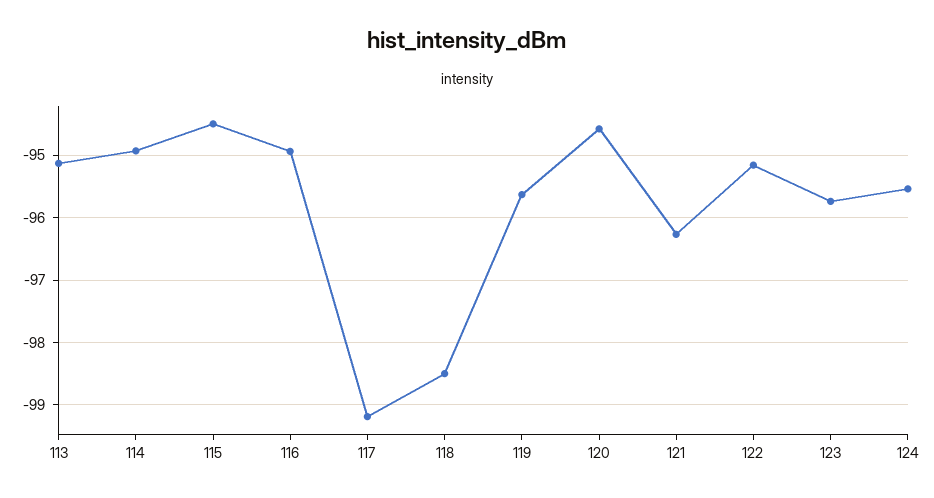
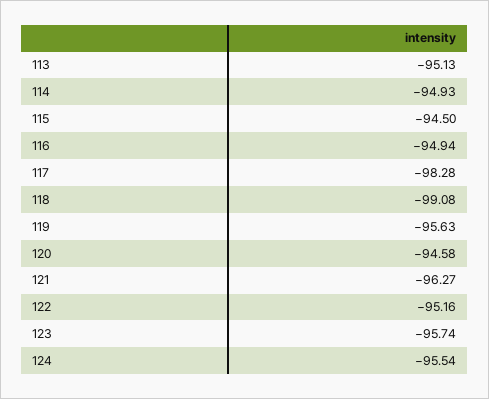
117: -99.2 -> -98.28
118: -98.5 -> -99.08

